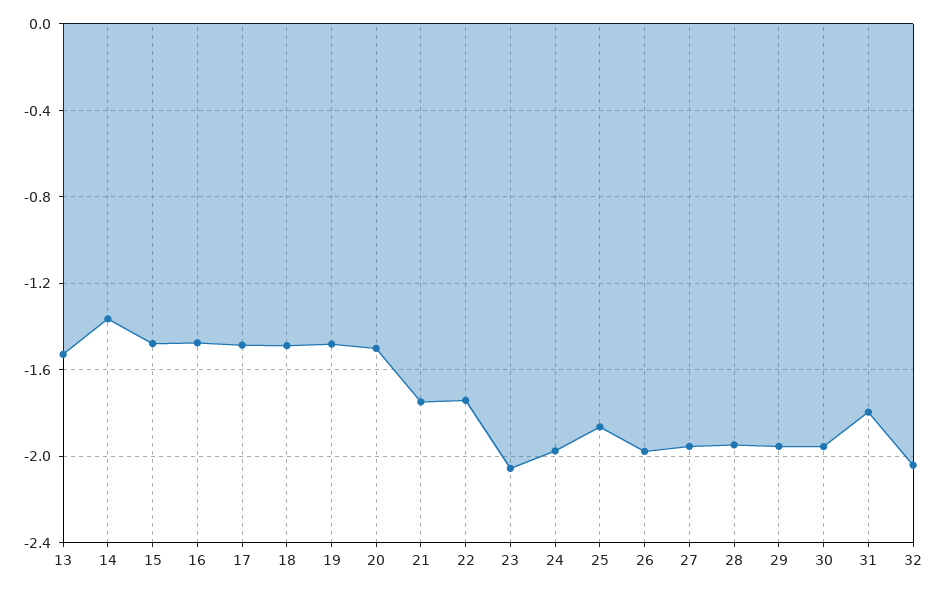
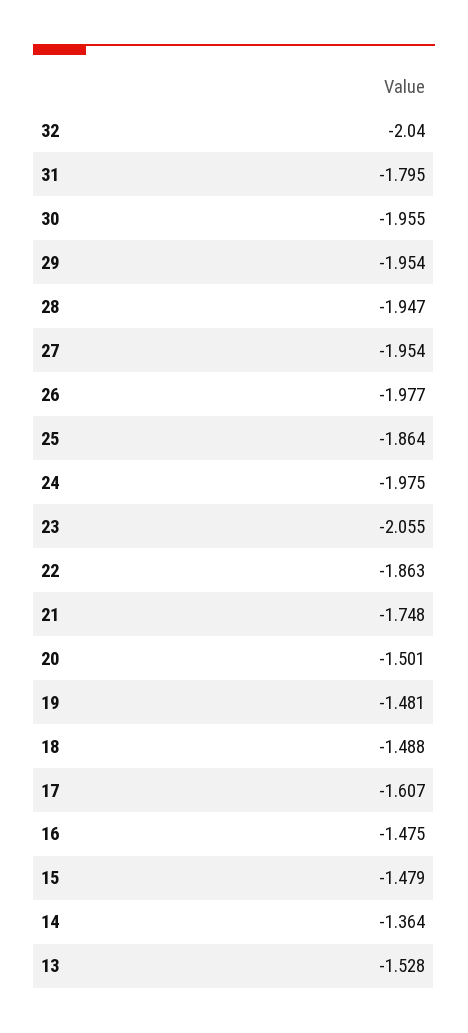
17: -1.5 -> -1.607
22: -1.75 -> -1.863

